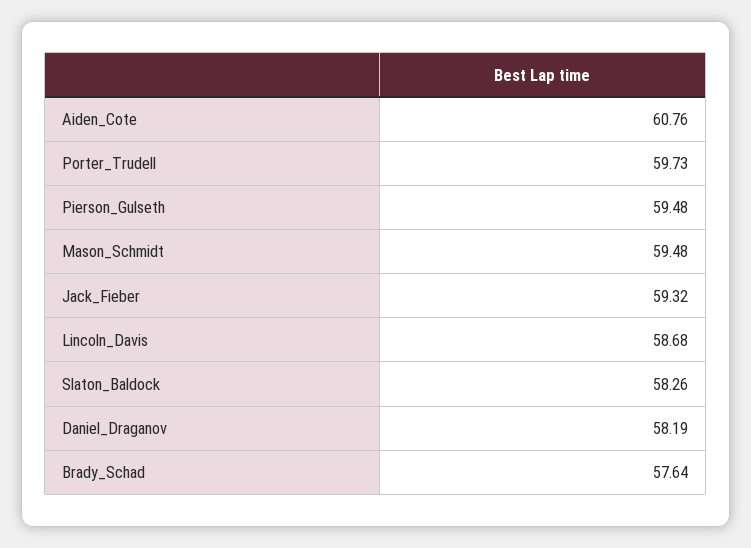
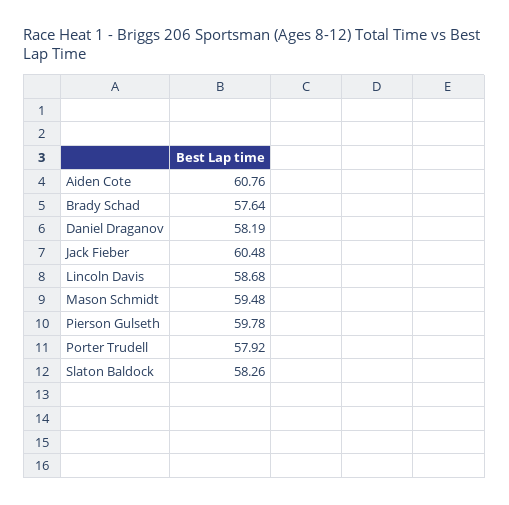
Porter_Trudell: 59.73 -> 57.92
Pierson_Gulseth: 59.48 -> 59.78
Jack_Fieber: 59.32 -> 60.48

